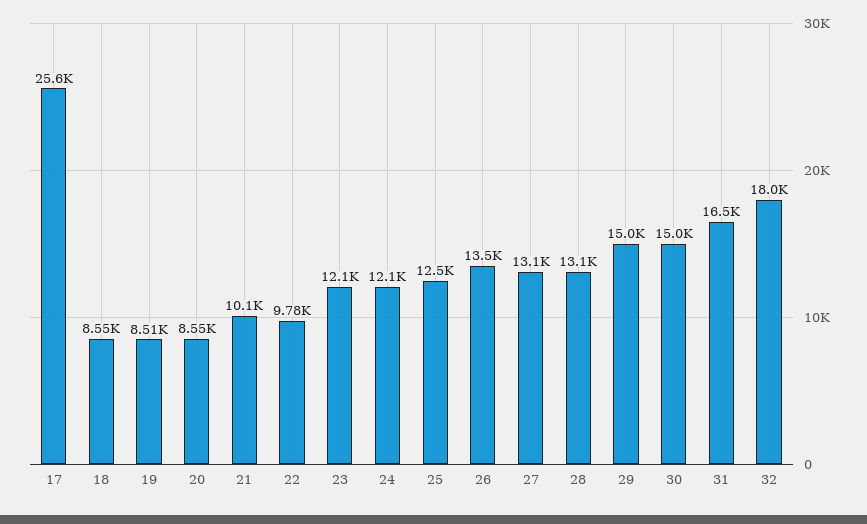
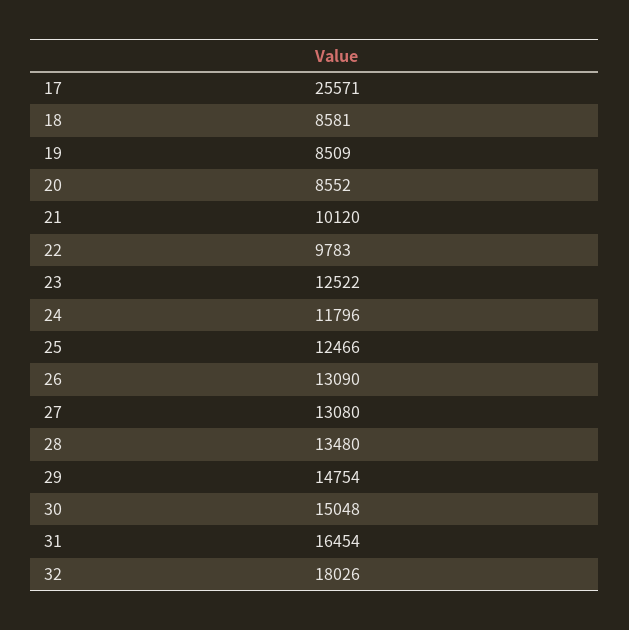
18: 8550 -> 8581
23: 12100 -> 12522
24: 12100 -> 11796
26: 13500 -> 13090
28: 13100 -> 13480
29: 15000 -> 14754

